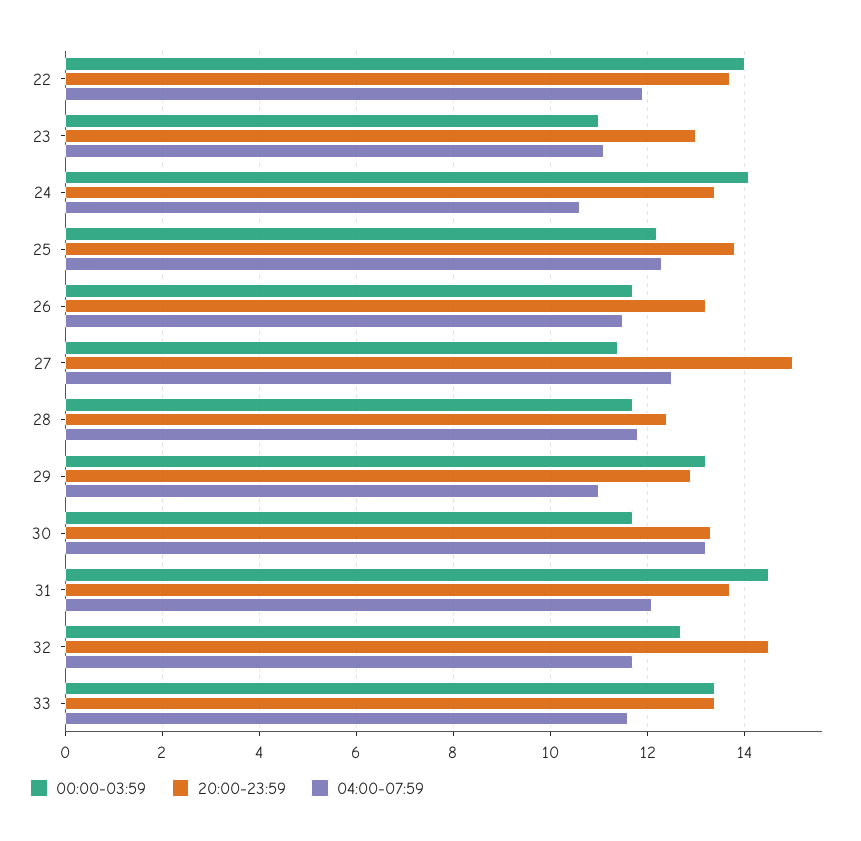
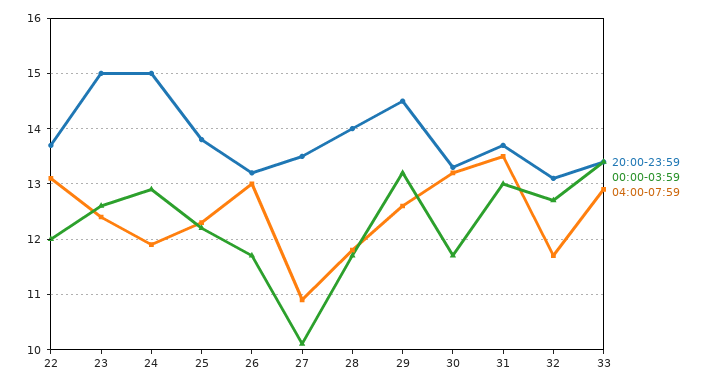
00:00-03:59, 22: 14 -> 12
04:00-07:59, 22: 12 -> 13
00:00-03:59, 23: 11 -> 12.5
20:00-23:59, 23: 13 -> 15
04:00-07:59, 23: 11 -> 12.5
00:00-03:59, 24: 14 -> 13
20:00-23:59, 24: 13.5 -> 15
04:00-07:59, 24: 10.5 -> 12
04:00-07:59, 26: 11.5 -> 13
00:00-03:59, 27: 11.5 -> 10
20:00-23:59, 27: 15 -> 13.5
04:00-07:59, 27: 12.5 -> 11
20:00-23:59, 28: 12.5 -> 14
20:00-23:59, 29: 13 -> 14.5
04:00-07:59, 29: 11 -> 12.5
00:00-03:59, 31: 14.5 -> 13
04:00-07:59, 31: 12 -> 13.5
20:00-23:59, 32: 14.5 -> 13
04:00-07:59, 33: 11.5 -> 13

